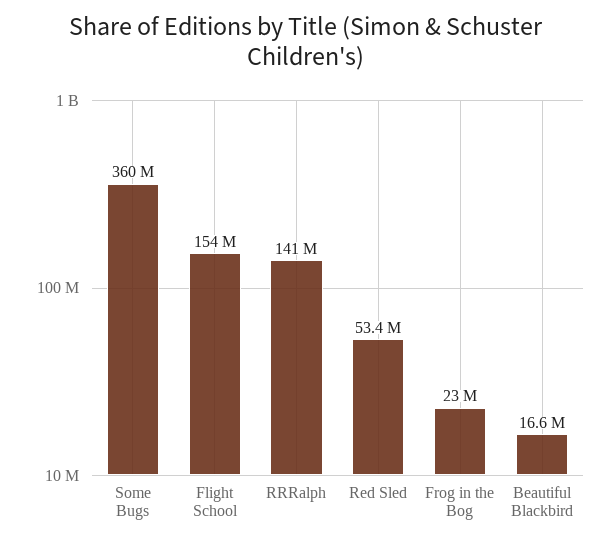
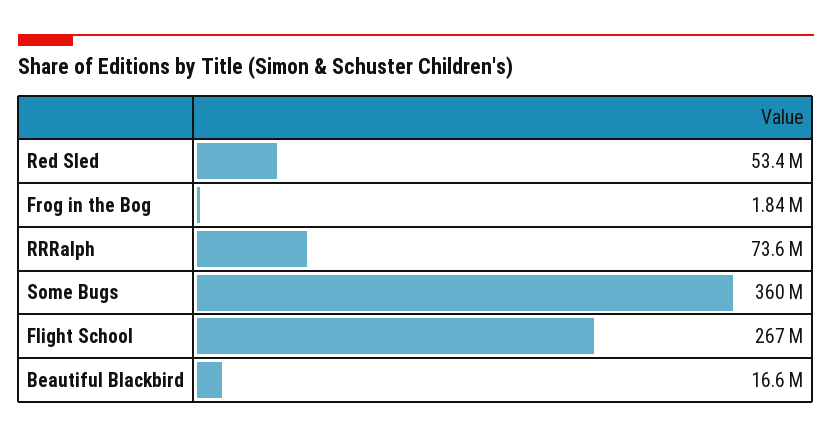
Flight School: 154000000 -> 267000000
RRRalph: 141000000 -> 73600000
Frog in the Bog: 23000000 -> 1840000

